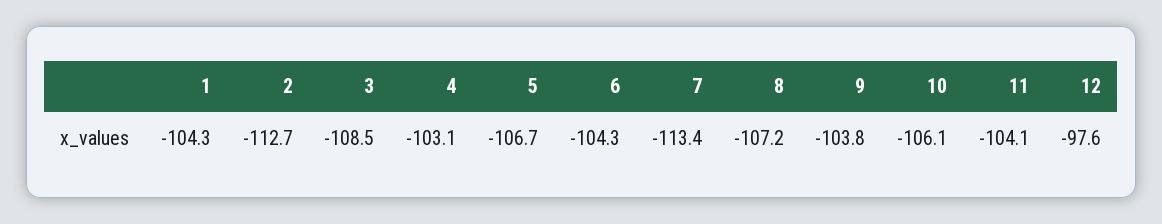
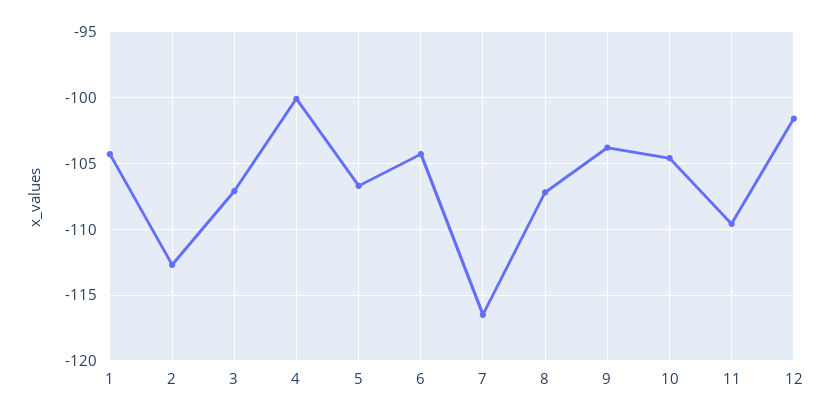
3: -108.5 -> -107
4: -103.1 -> -100
7: -113.4 -> -116.5
10: -106.1 -> -104.5
11: -104.1 -> -109.5
12: -97.6 -> -101.5

